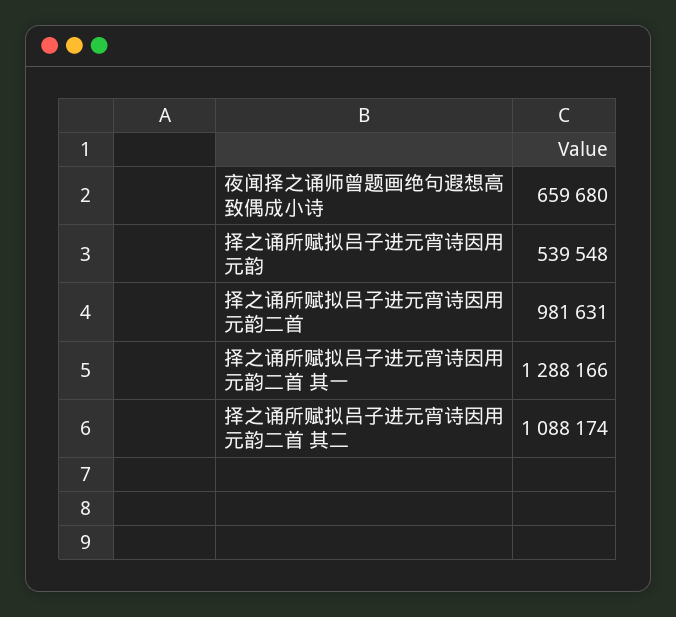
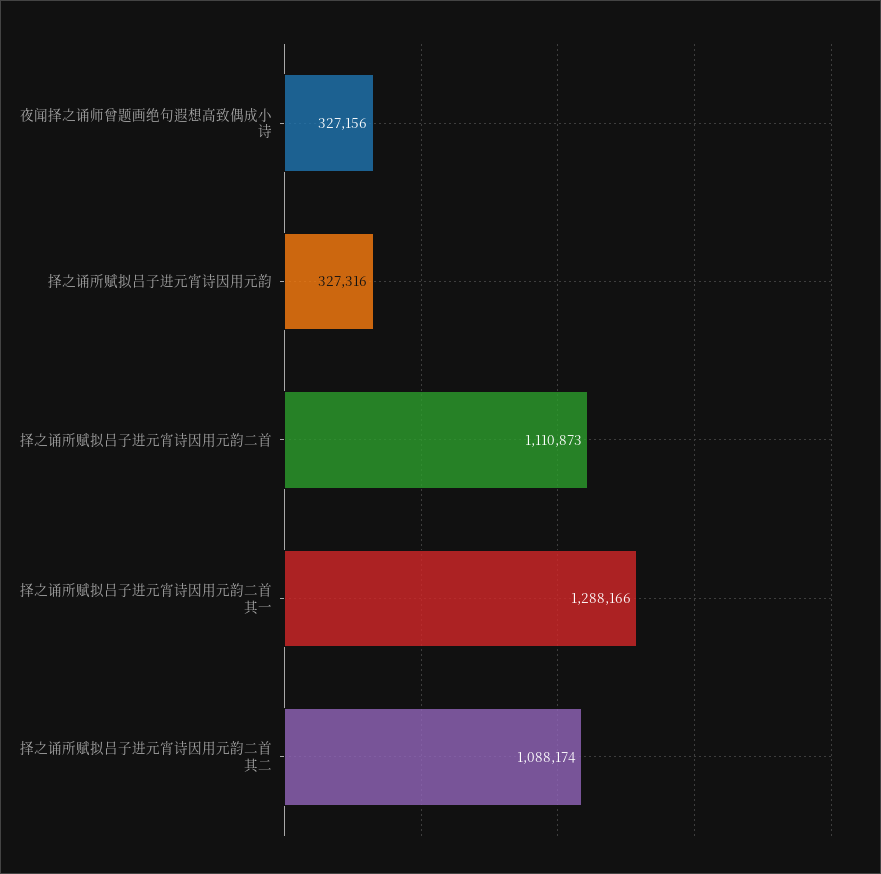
夜闻择之诵师曾题画绝句遐想高致偶成小诗: 659680 -> 327156
择之诵所赋拟吕子进元宵诗因用元韵: 539548 -> 327316
择之诵所赋拟吕子进元宵诗因用元韵二首: 981631 -> 1110873

